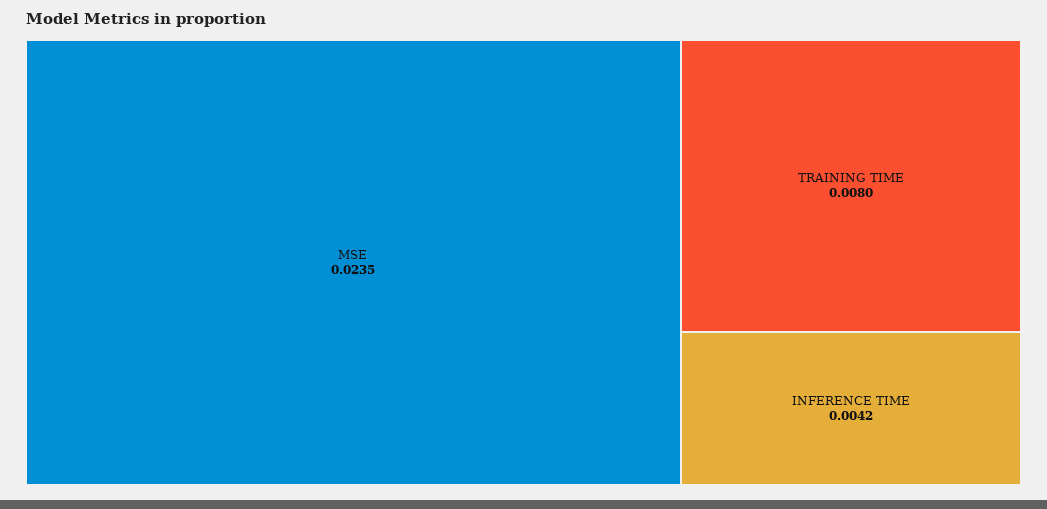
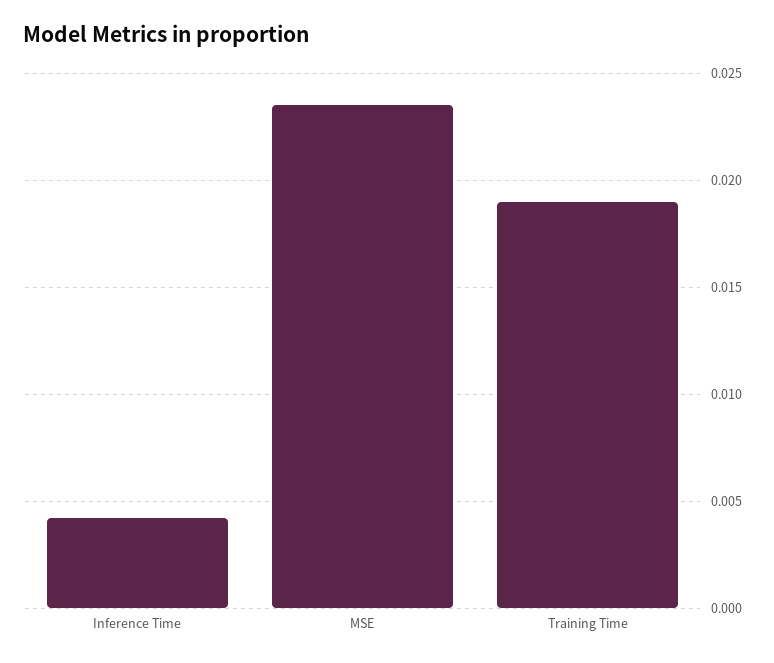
TRAINING TIME: 0.008 -> 0.019

